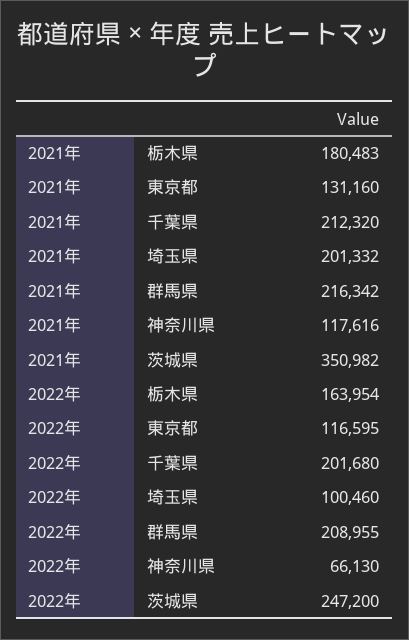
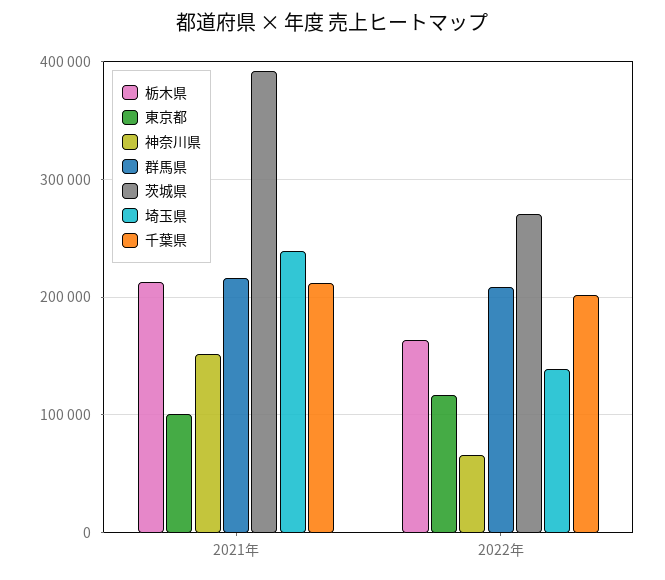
栃木県, 2021年: 180483 -> 210000
東京都, 2021年: 131160 -> 100000
埼玉県, 2021年: 201332 -> 240000
神奈川県, 2021年: 117616 -> 150000
茨城県, 2021年: 350982 -> 390000
埼玉県, 2022年: 100460 -> 140000
茨城県, 2022年: 247200 -> 270000

